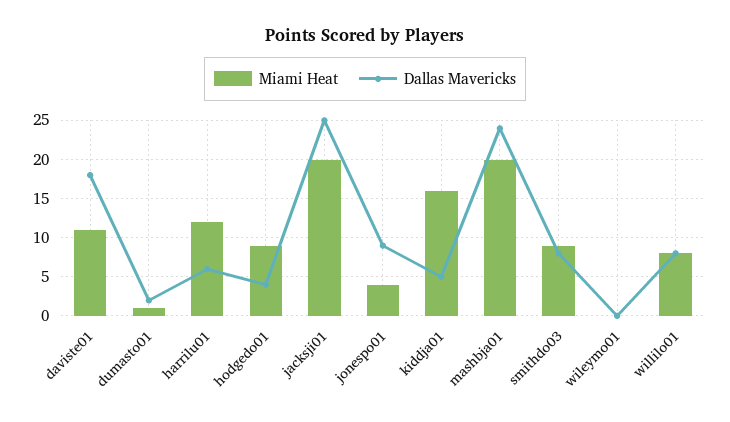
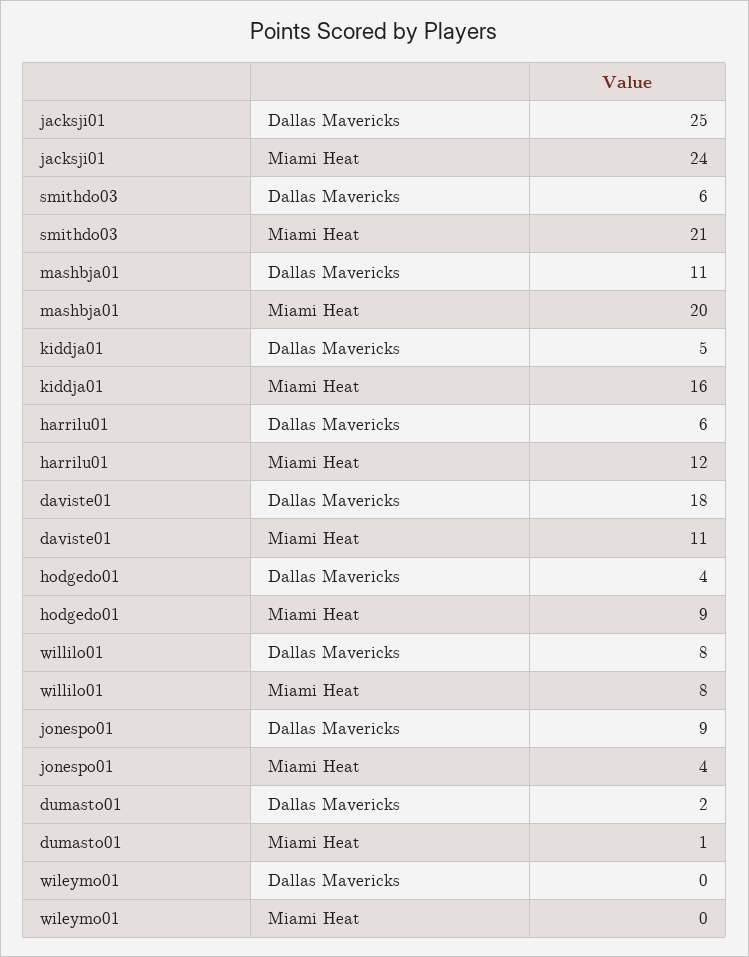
Miami Heat, jacksji01: 20 -> 24
Dallas Mavericks, mashbja01: 24 -> 11
Miami Heat, smithdo03: 9 -> 21
Dallas Mavericks, smithdo03: 8 -> 6

